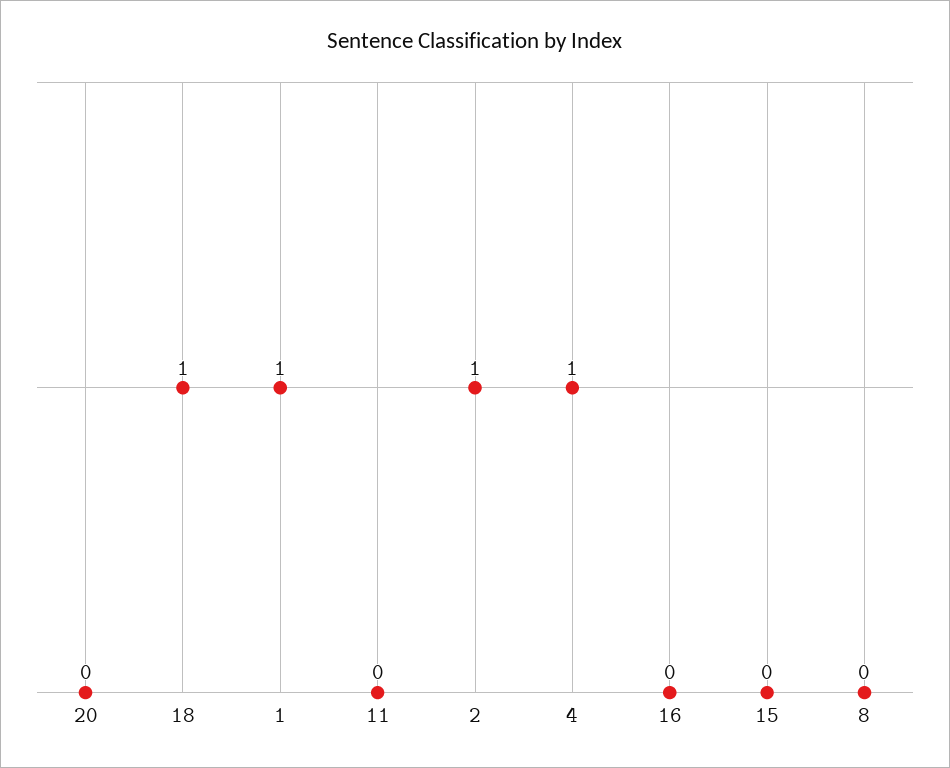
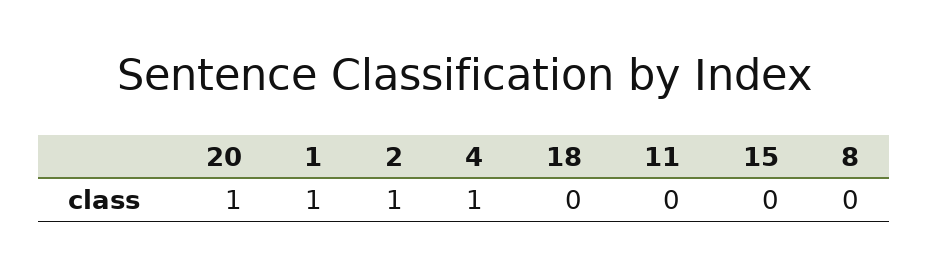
20: 0 -> 1
18: 1 -> 0
16: 0 -> none

